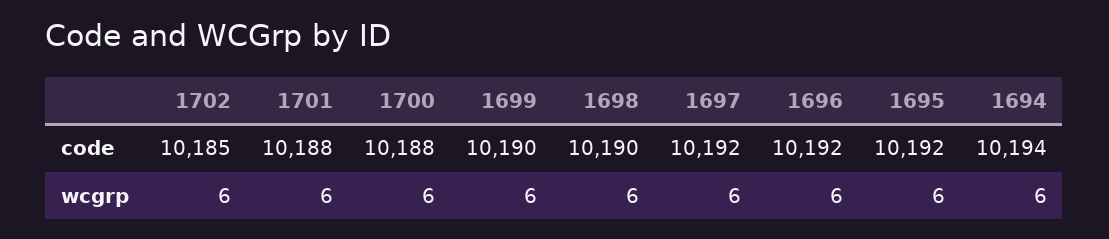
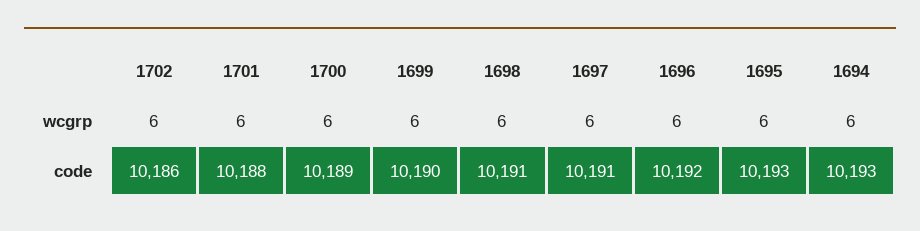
1702, code: 10185 -> 10186
1700, code: 10188 -> 10189
1698, code: 10190 -> 10191
1697, code: 10192 -> 10191
1695, code: 10192 -> 10193
1694, code: 10194 -> 10193

